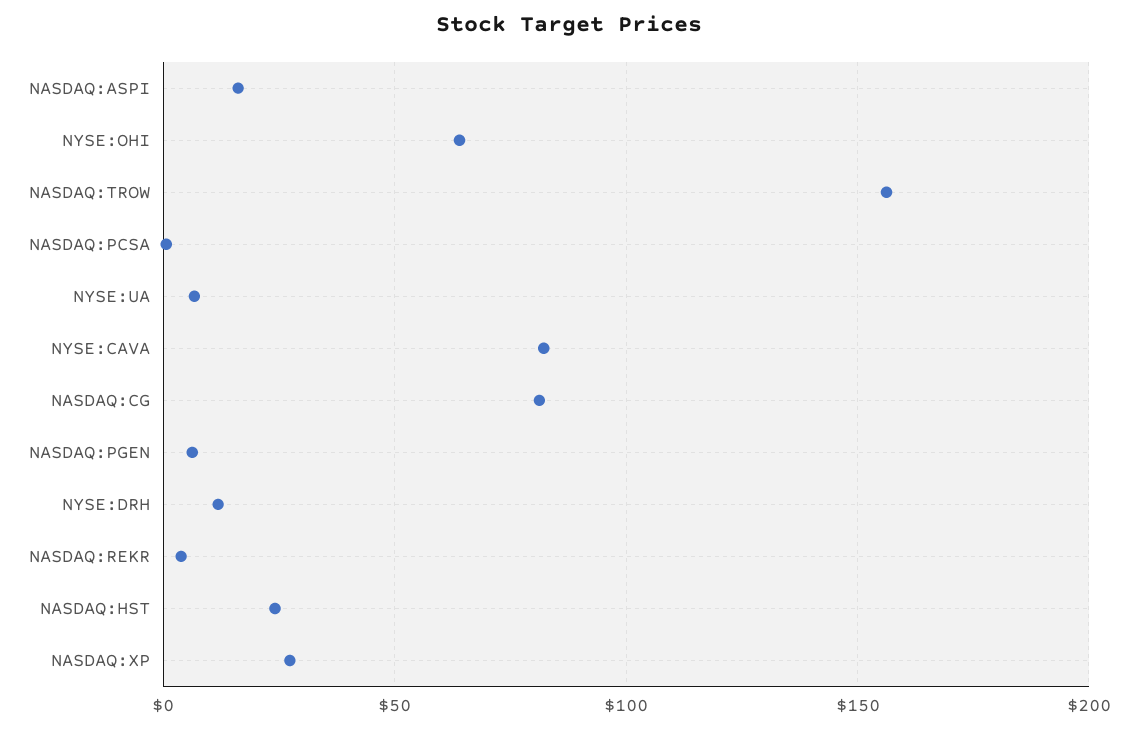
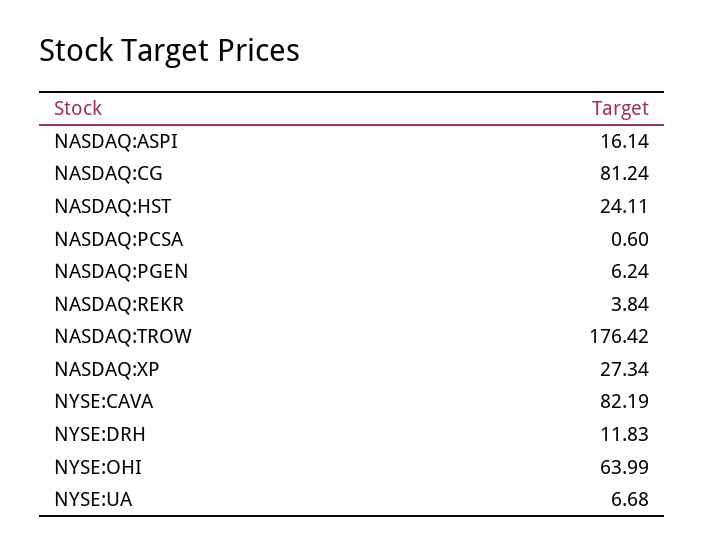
NASDAQ:TROW: 155 -> 176.42

